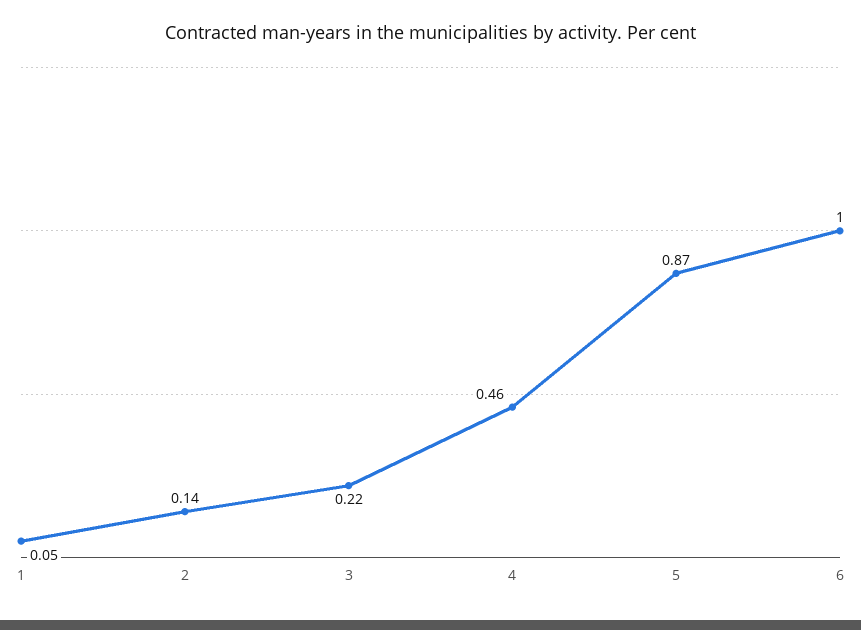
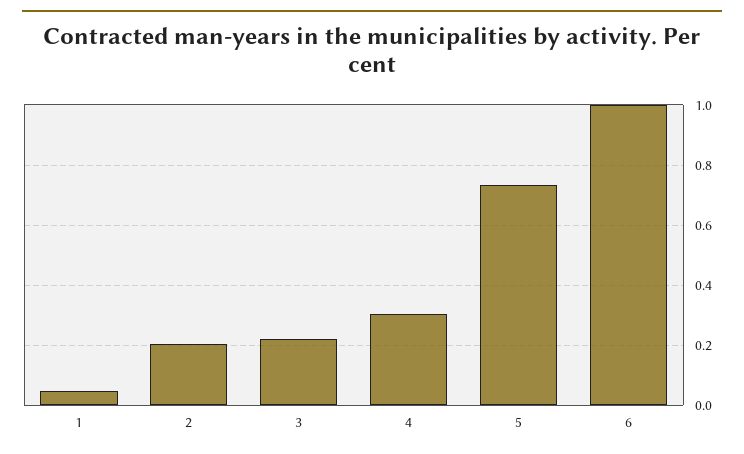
2: 0.14 -> 0.2
4: 0.46 -> 0.3
5: 0.87 -> 0.74

